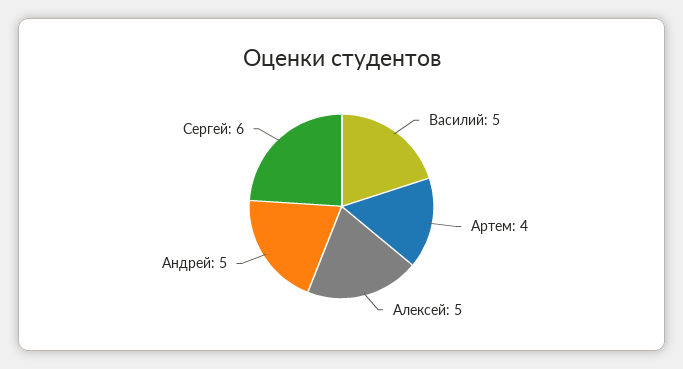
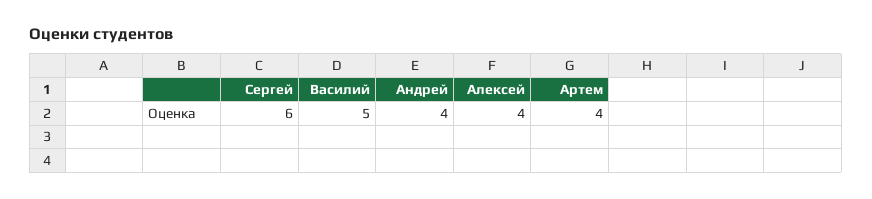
Алексей: 5 -> 4
Андрей: 5 -> 4

